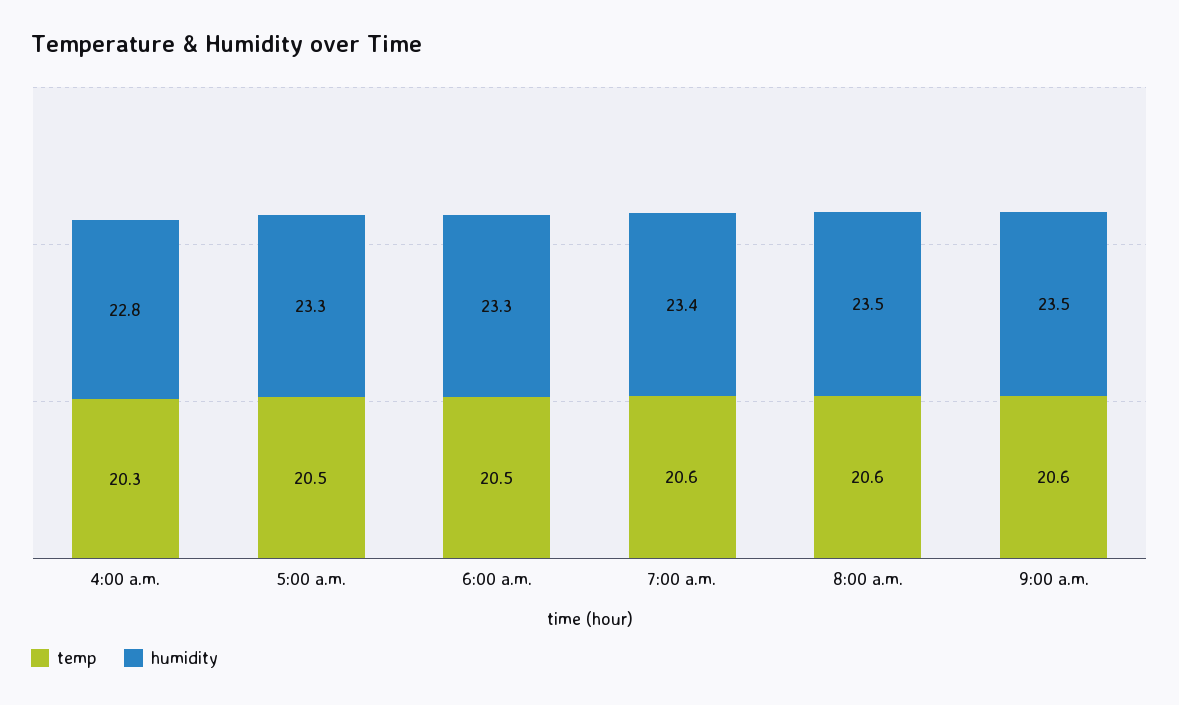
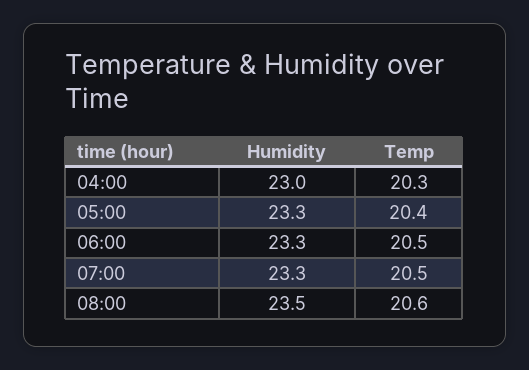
humidity, 4:00 a.m.: 22.8 -> 23
temp, 5:00 a.m.: 20.5 -> 20.4
temp, 7:00 a.m.: 20.6 -> 20.5
humidity, 7:00 a.m.: 23.4 -> 23.3
temp, 9:00 a.m.: 20.6 -> none
humidity, 9:00 a.m.: 23.5 -> none

